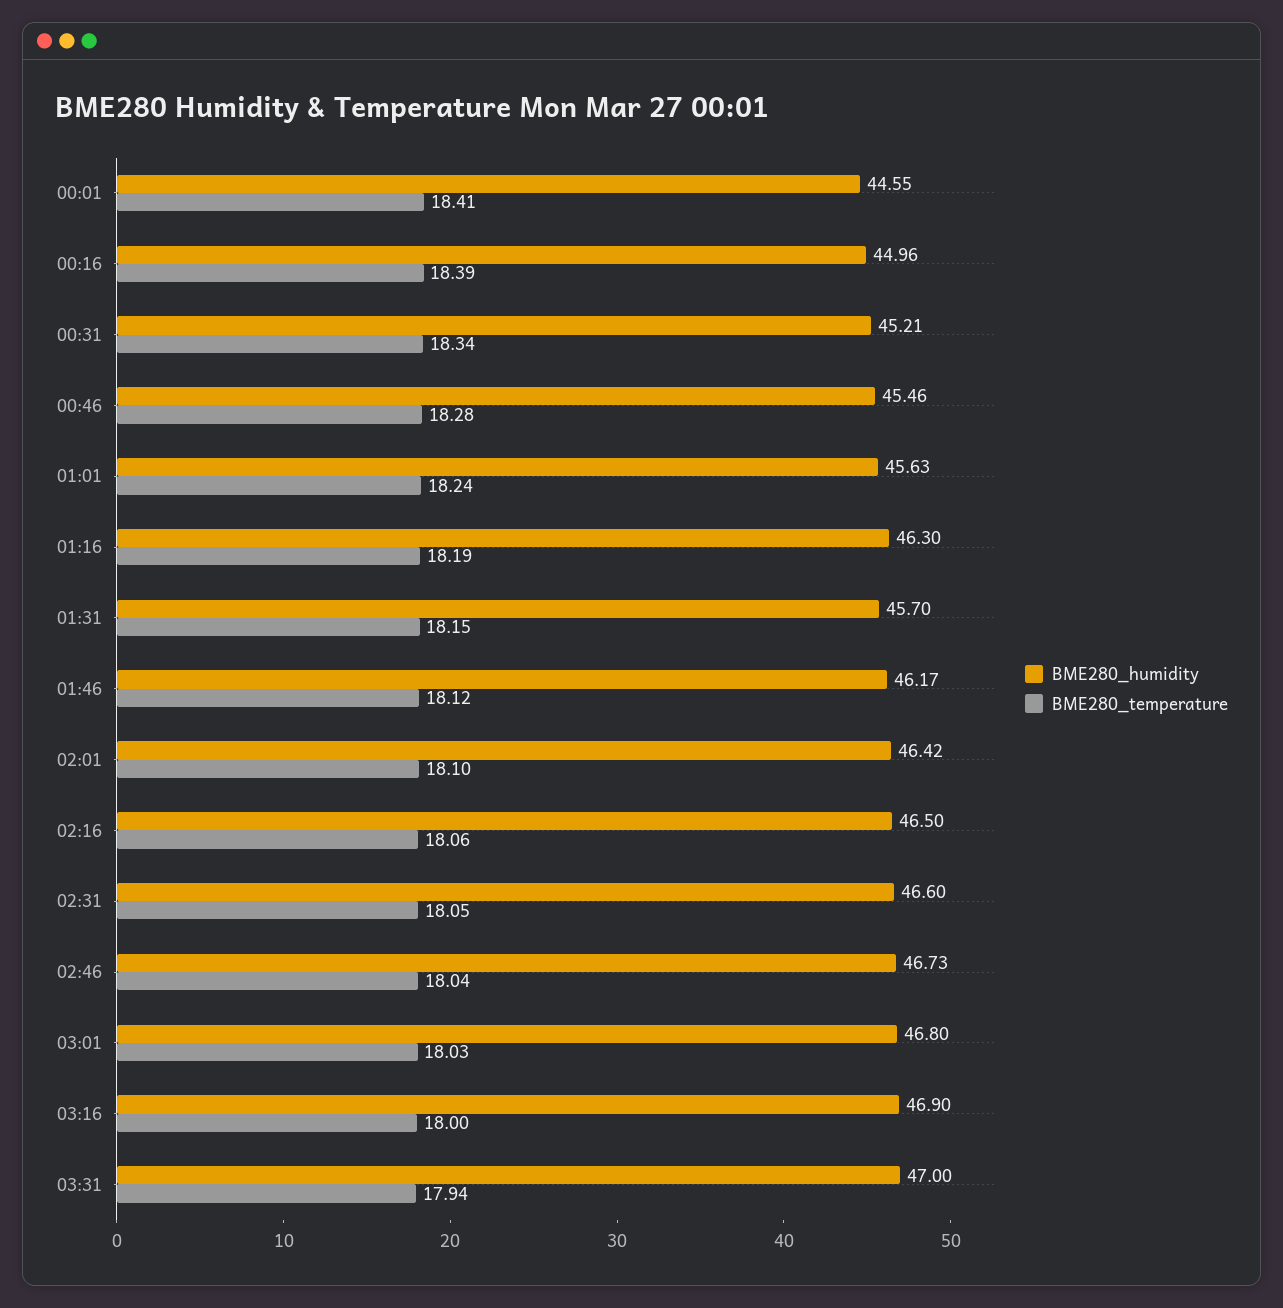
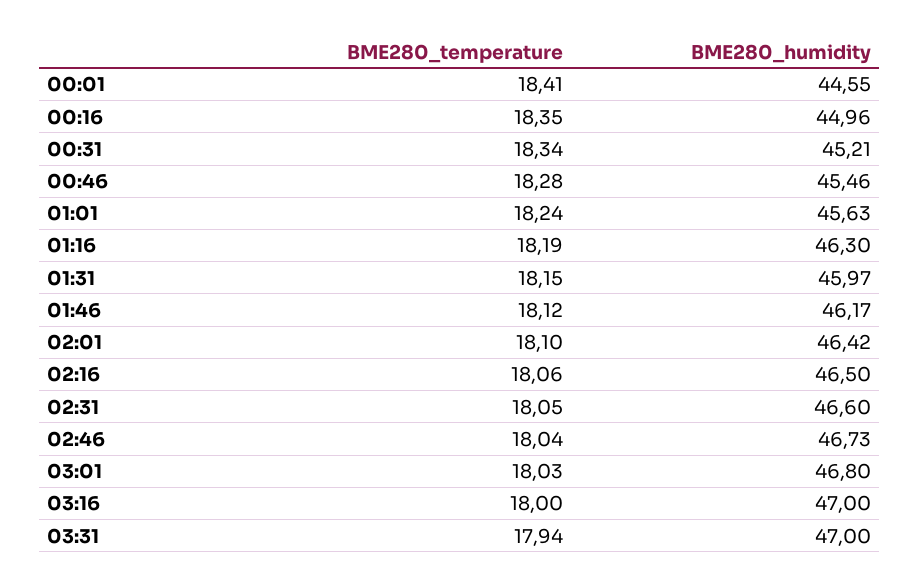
BME280_temperature, 00:16: 18.39 -> 18.35
BME280_humidity, 01:31: 45.7 -> 45.97
BME280_humidity, 03:16: 46.9 -> 47

